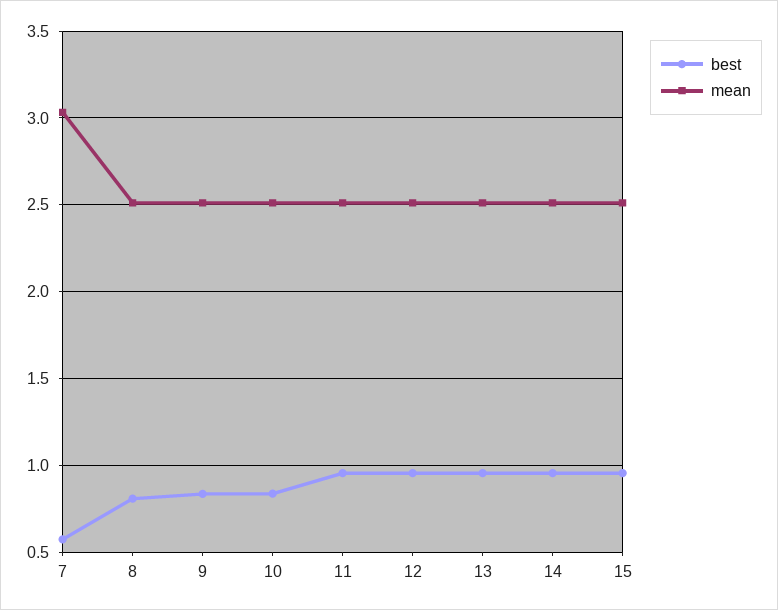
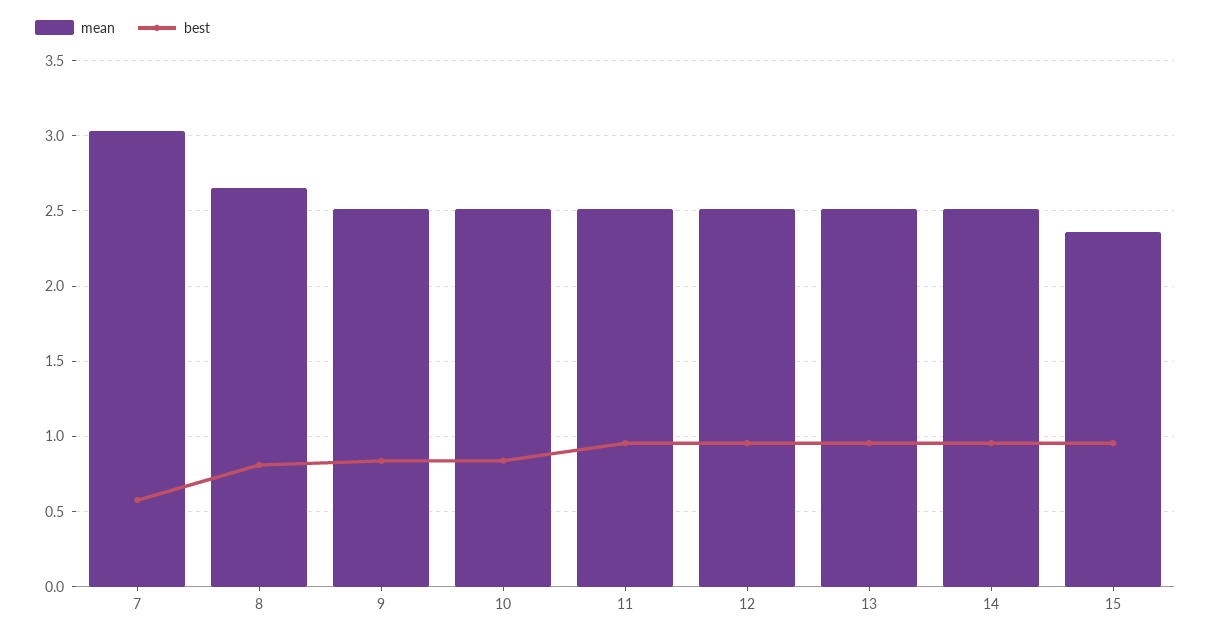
mean, 8: 2.5 -> 2.65
mean, 15: 2.5 -> 2.35

